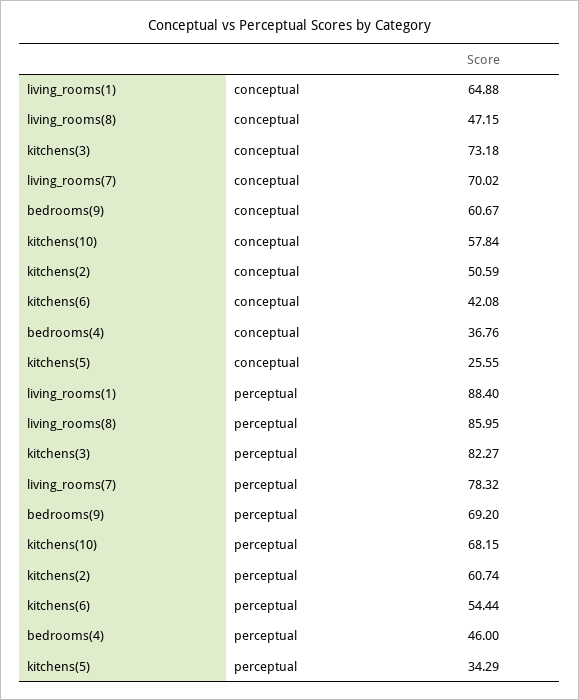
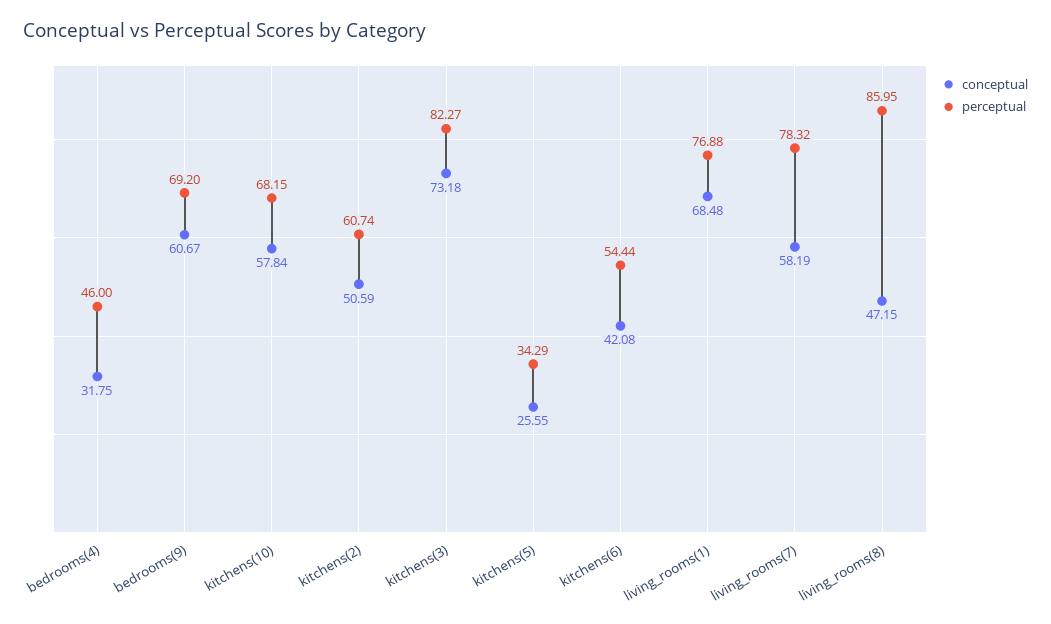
conceptual, living_rooms(1): 64.88 -> 68.48
conceptual, living_rooms(7): 70.02 -> 58.19
conceptual, bedrooms(4): 36.76 -> 31.75
perceptual, living_rooms(1): 88.4 -> 76.88

